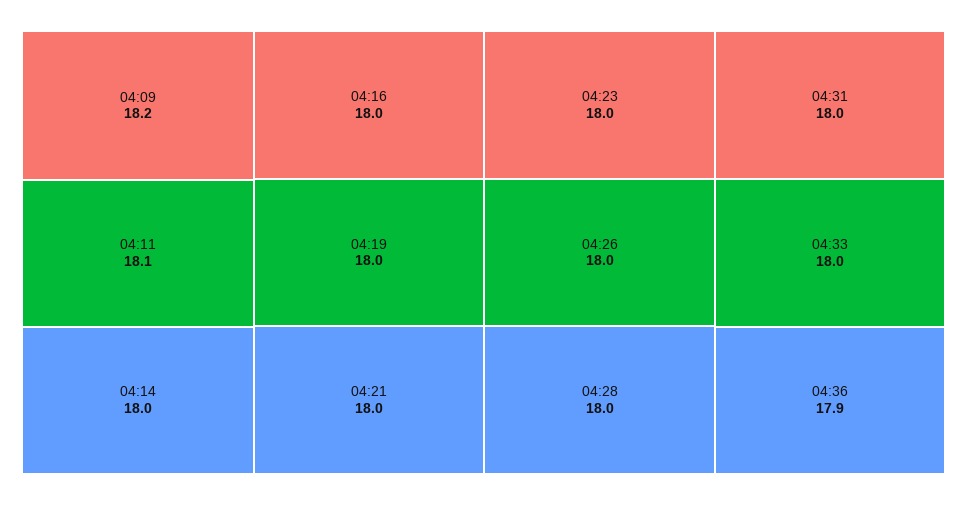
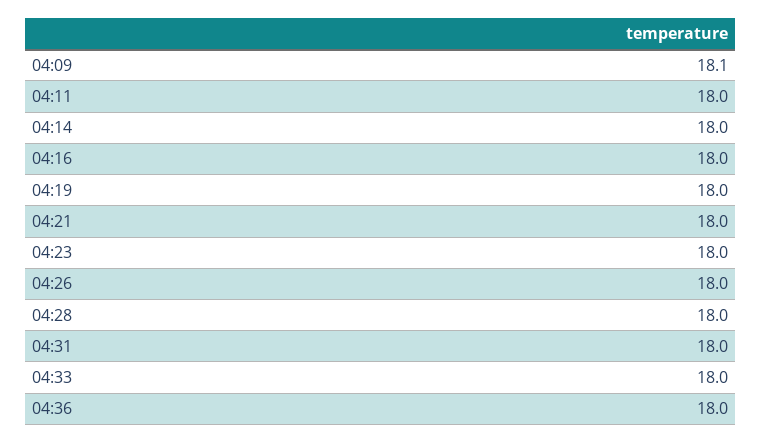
04:09: 18.2 -> 18.1
04:11: 18.1 -> 18
04:36: 17.9 -> 18

